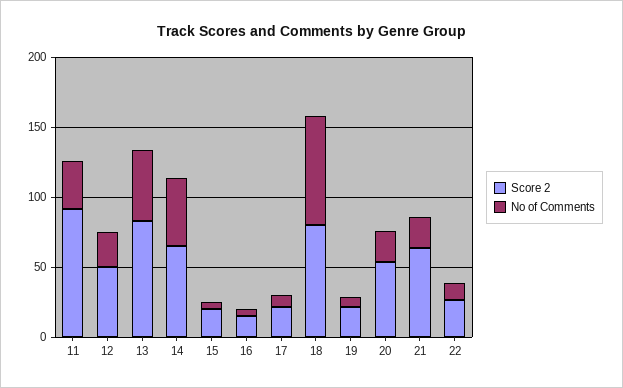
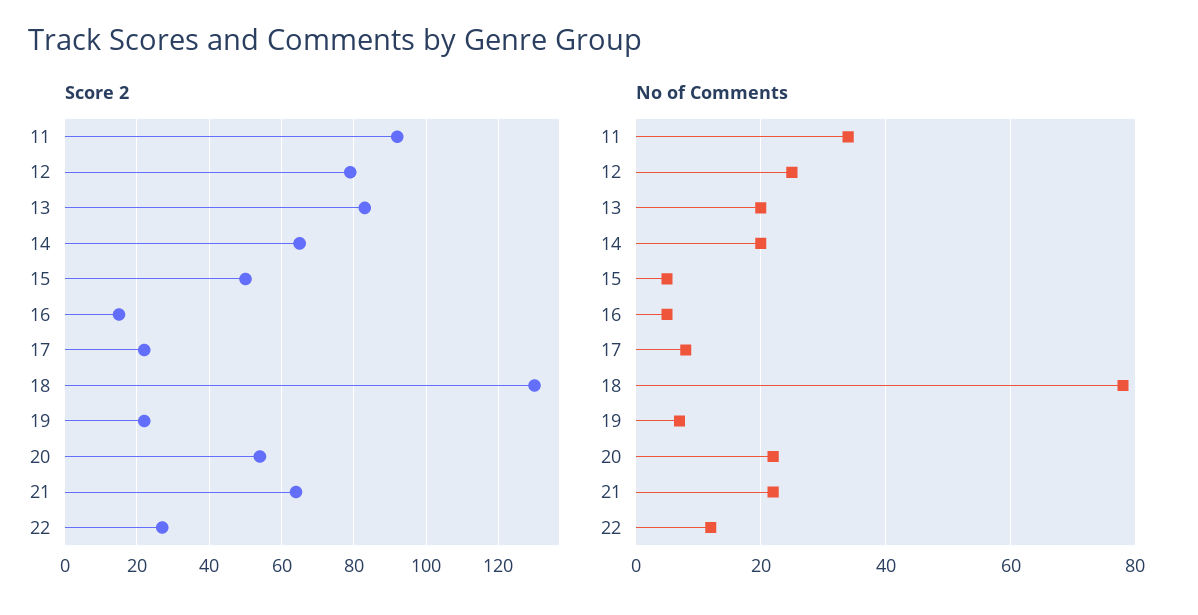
Score 2, 12: 50 -> 80
No of Comments, 13: 50 -> 20
No of Comments, 14: 50 -> 20
Score 2, 15: 20 -> 50
Score 2, 18: 80 -> 130

